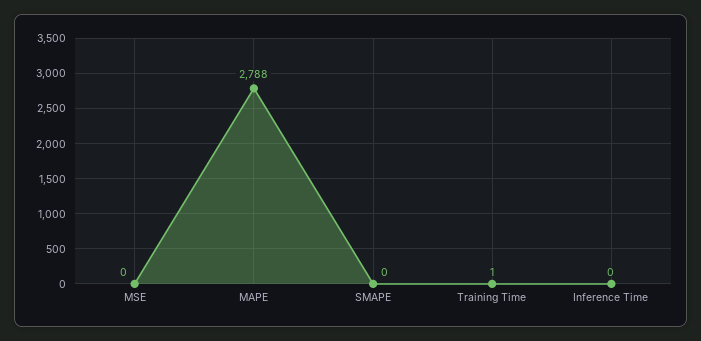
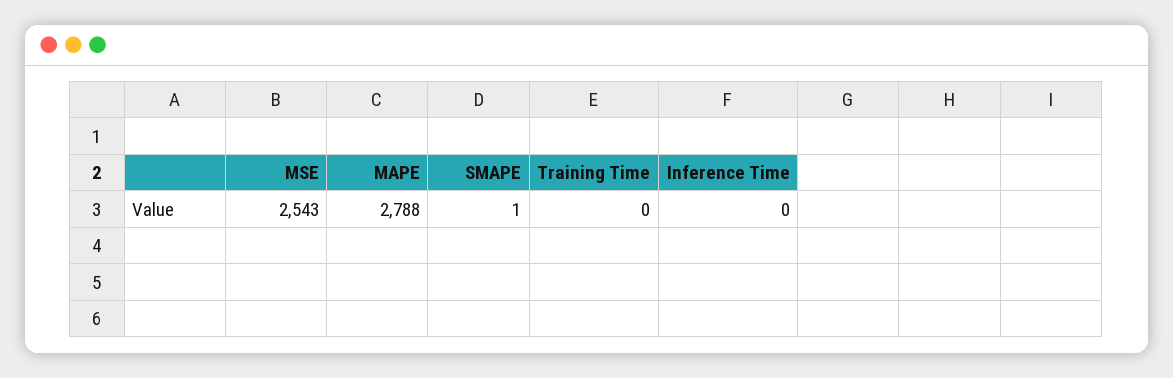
MSE: 0 -> 2543
SMAPE: 0 -> 1
Training Time: 1 -> 0

